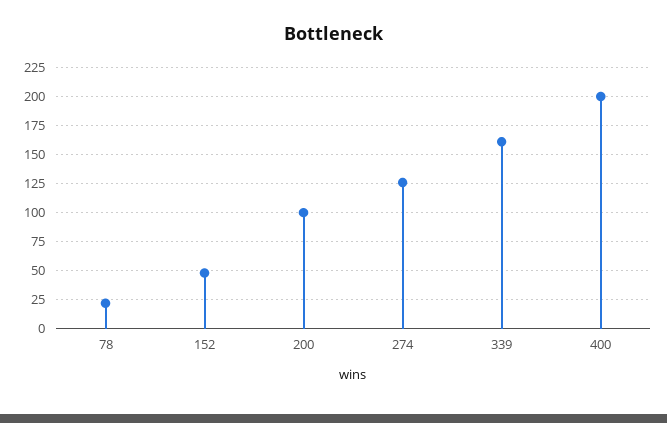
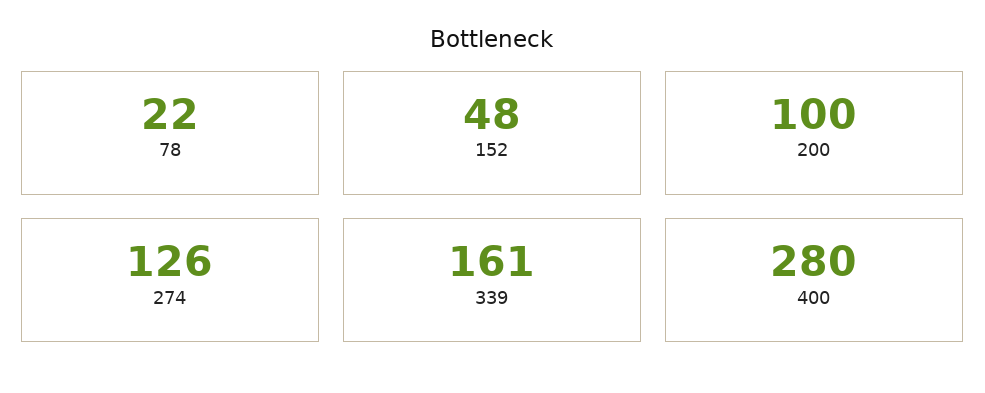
400: 200 -> 280

